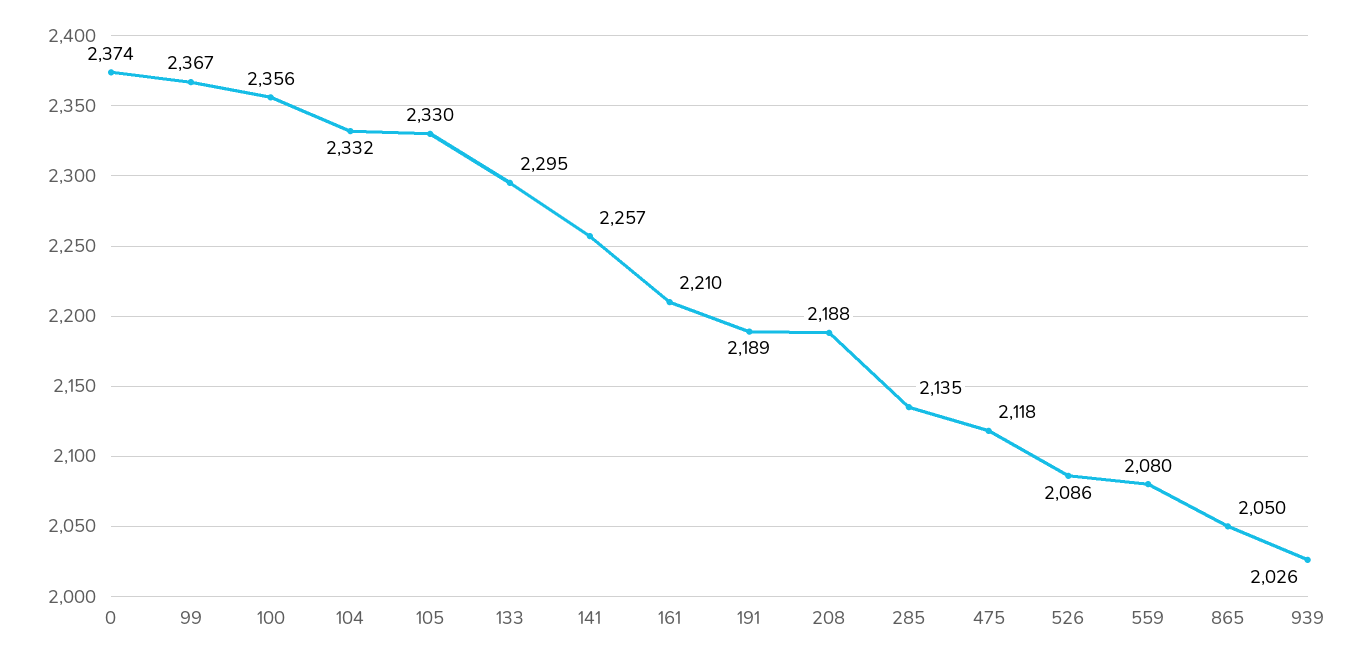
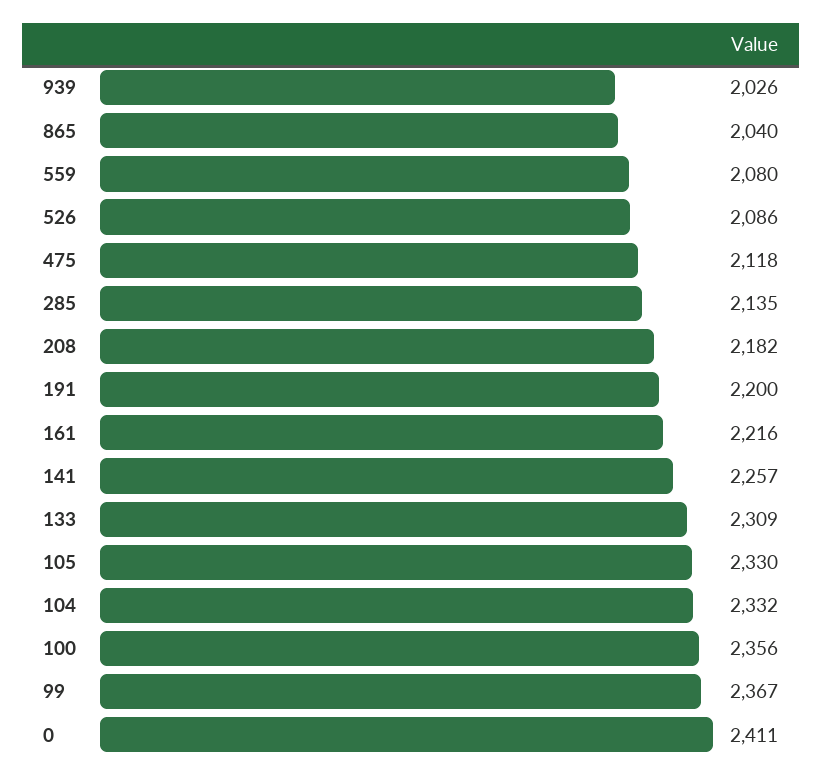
0: 2374 -> 2411
133: 2295 -> 2309
161: 2210 -> 2216
191: 2189 -> 2200
208: 2188 -> 2182
865: 2050 -> 2040

